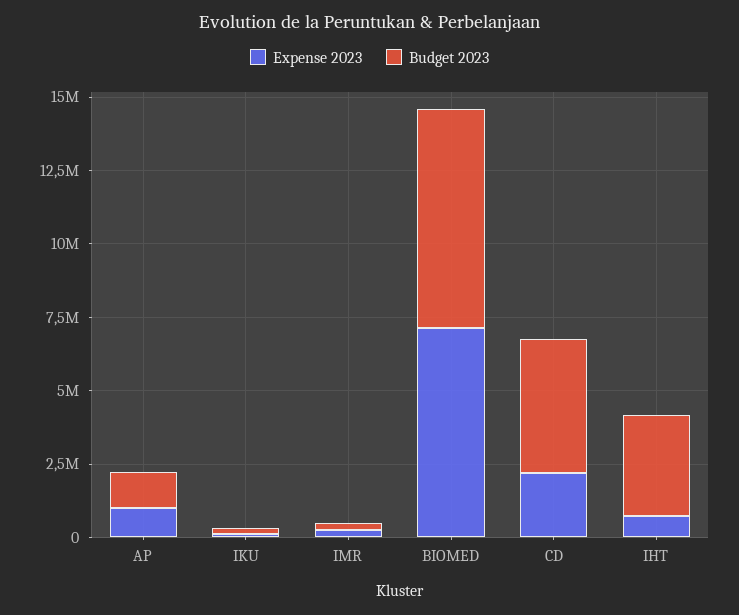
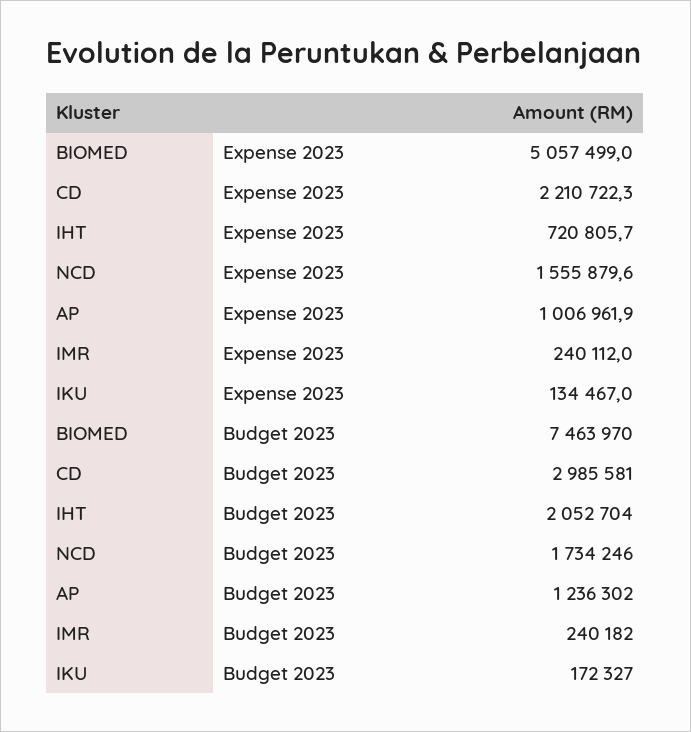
Expense 2023, BIOMED: 7000000 -> 5057499
Budget 2023, CD: 4500000 -> 2985581
Budget 2023, IHT: 3500000 -> 2052704
Expense 2023, NCD: none -> 1555879.6
Budget 2023, NCD: none -> 1734246

